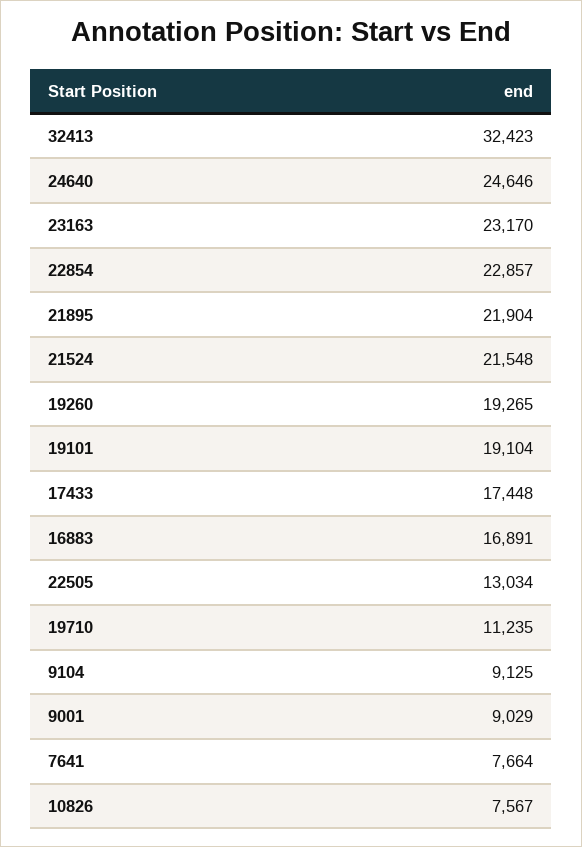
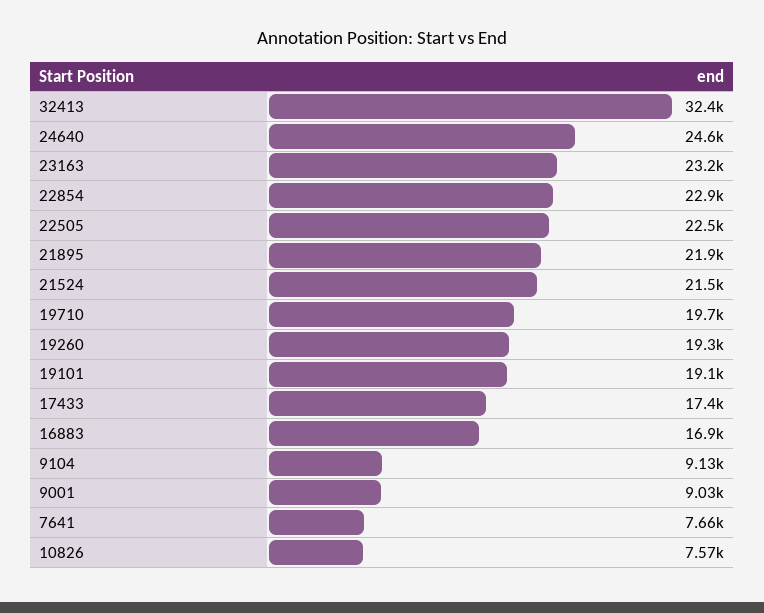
22505: 13034 -> 22500
19710: 11235 -> 19700

